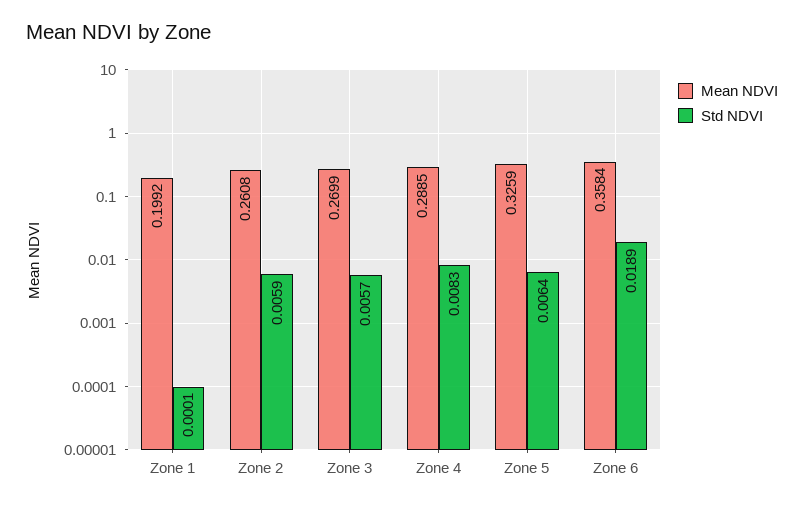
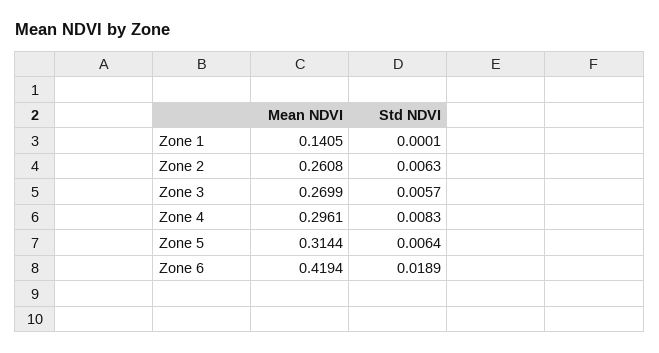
Mean NDVI, Zone 1: 0.1992 -> 0.1405
Std NDVI, Zone 2: 0.0059 -> 0.0063
Mean NDVI, Zone 4: 0.2885 -> 0.2961
Mean NDVI, Zone 5: 0.3259 -> 0.3144
Mean NDVI, Zone 6: 0.3584 -> 0.4194

